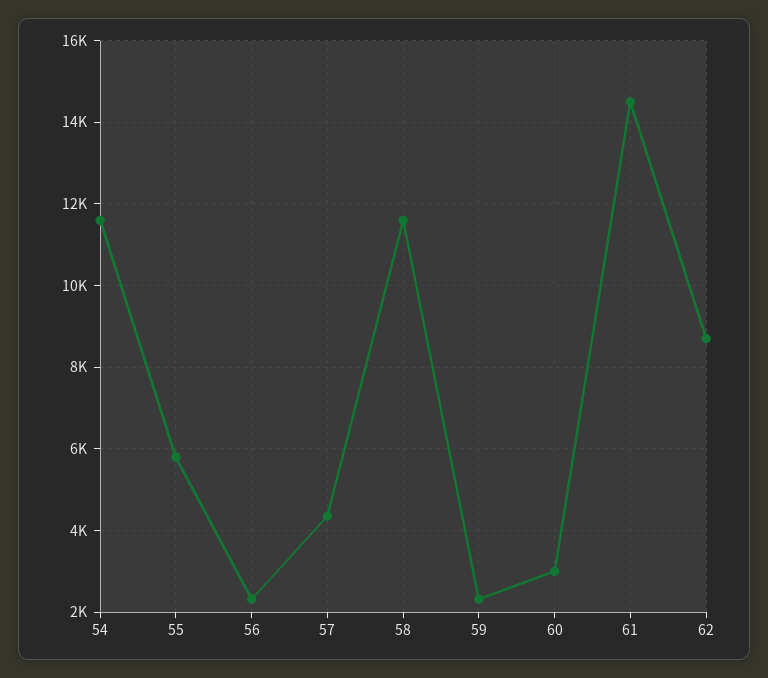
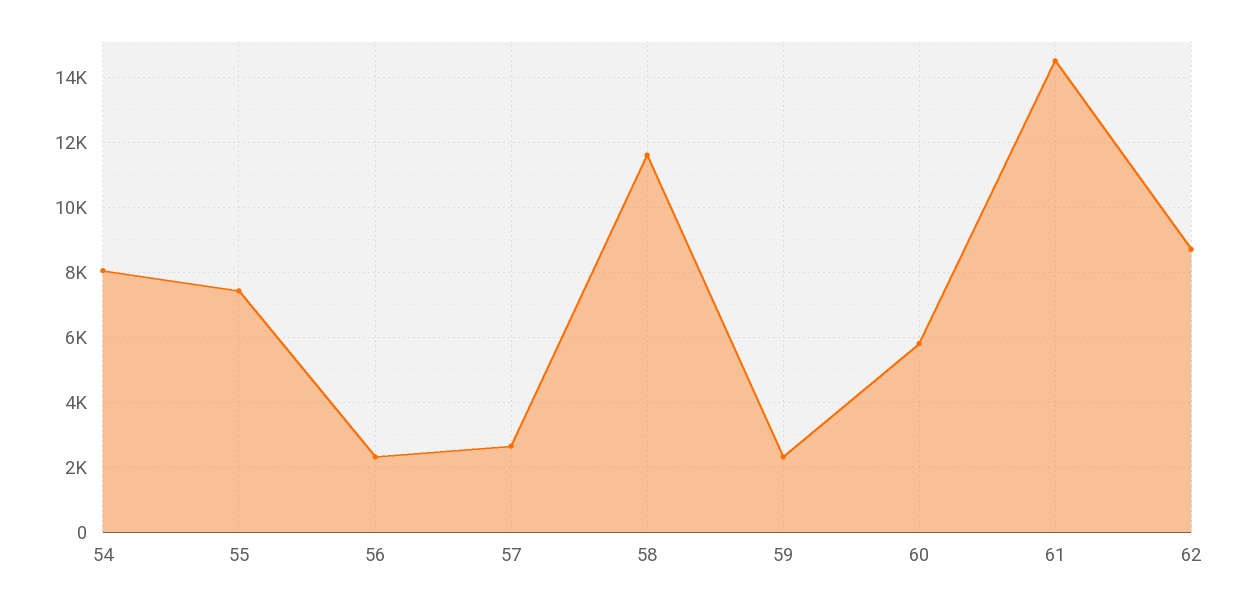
54: 11600 -> 8000
55: 5800 -> 7400
57: 4400 -> 2600
60: 3000 -> 5800

